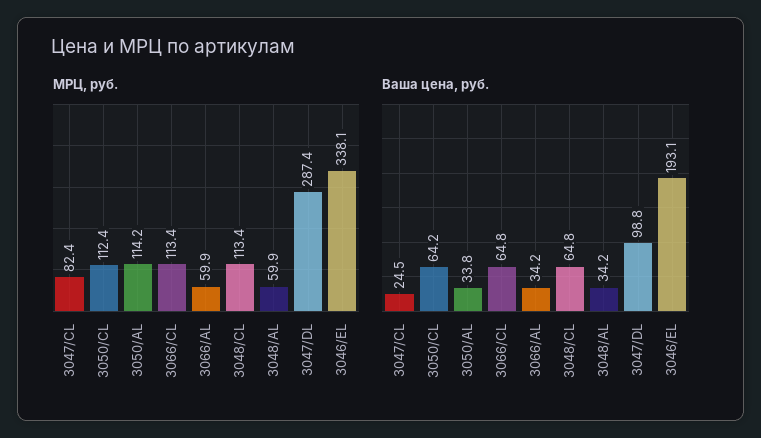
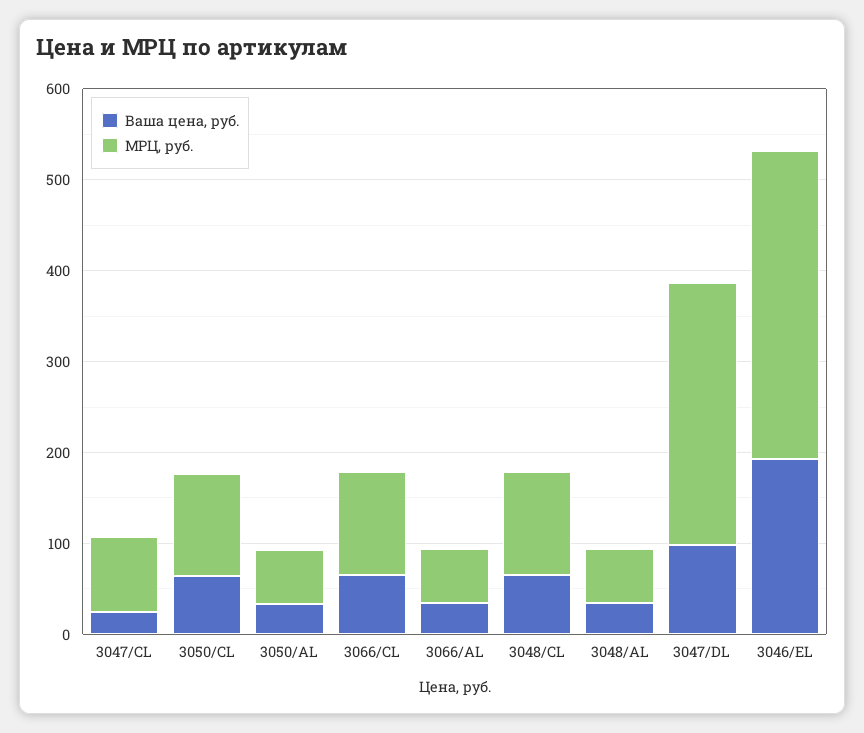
МРЦ, руб., 3050/AL: 114.2 -> 60

